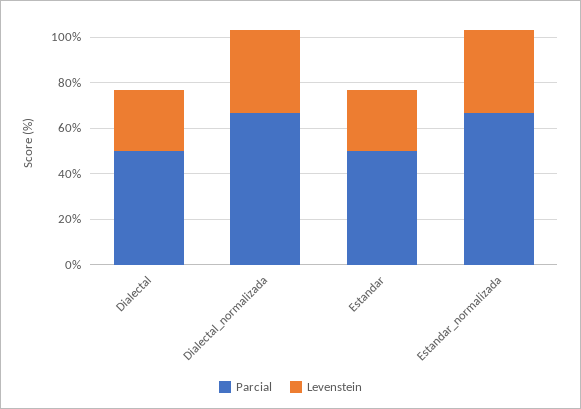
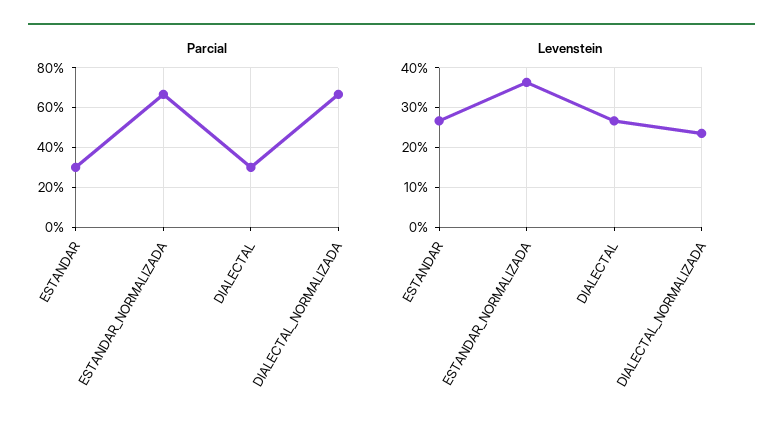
Parcial, Dialectal: 50 -> 30
Levenstein, Dialectal_normalizada: 35 -> 24
Parcial, Estandar: 50 -> 30

